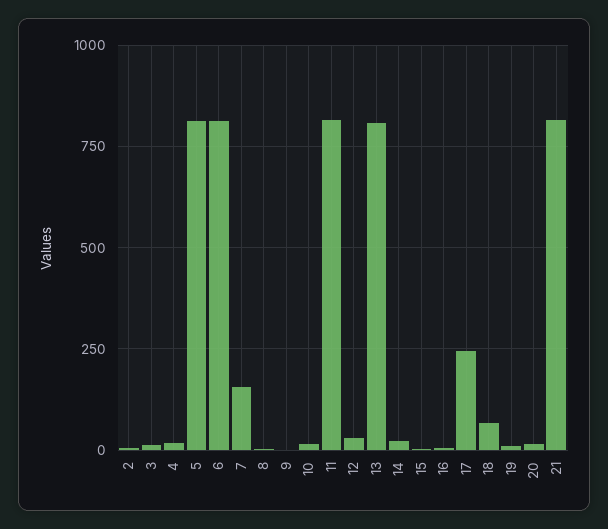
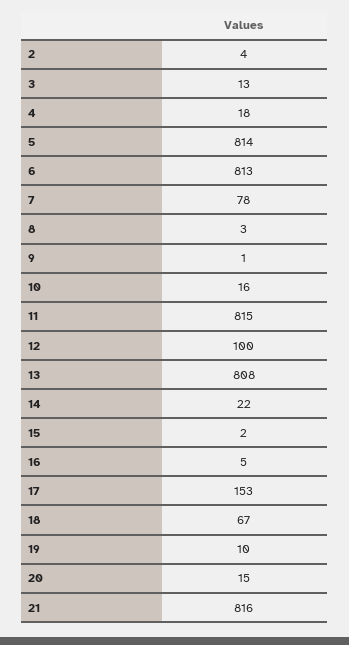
7: 150 -> 78
12: 25 -> 100
17: 250 -> 153

